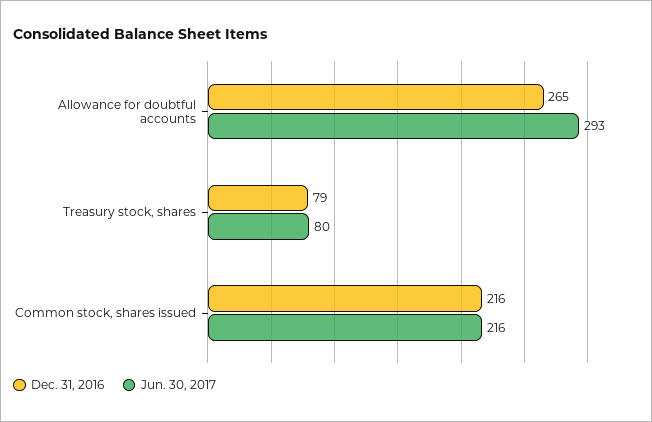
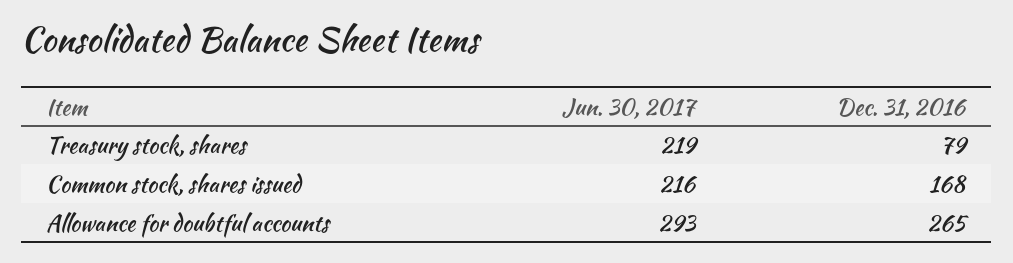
Jun. 30, 2017, Treasury stock, shares: 80 -> 219
Dec. 31, 2016, Common stock, shares issued: 216 -> 168

